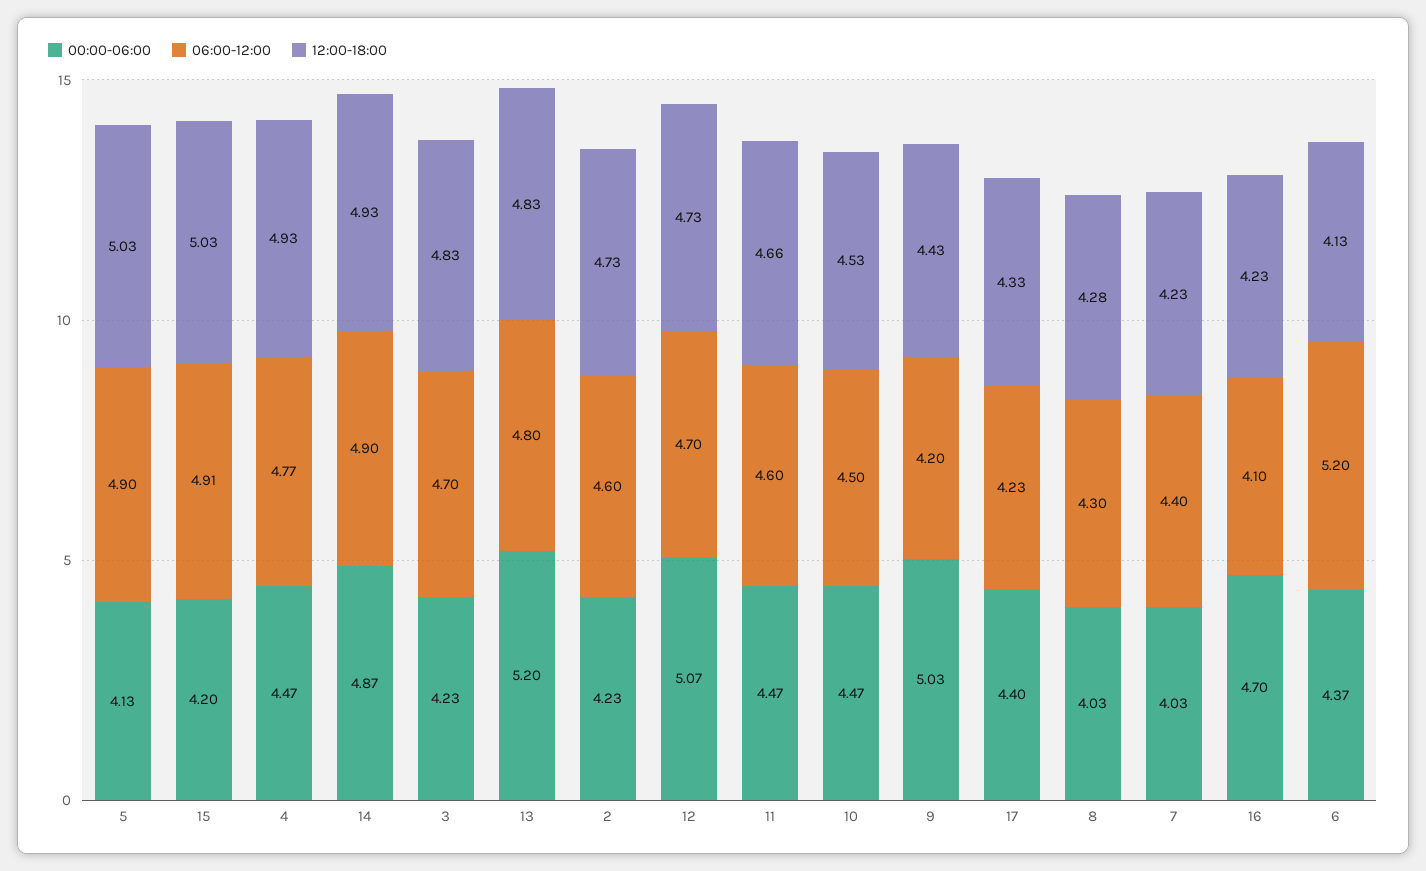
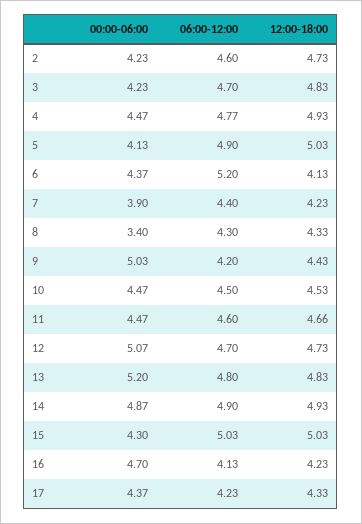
00:00-06:00, 15: 4.2 -> 4.3
06:00-12:00, 15: 4.91 -> 5.03
00:00-06:00, 17: 4.4 -> 4.37
00:00-06:00, 8: 4.03 -> 3.4
12:00-18:00, 8: 4.28 -> 4.33
00:00-06:00, 7: 4.03 -> 3.9
06:00-12:00, 16: 4.1 -> 4.13

